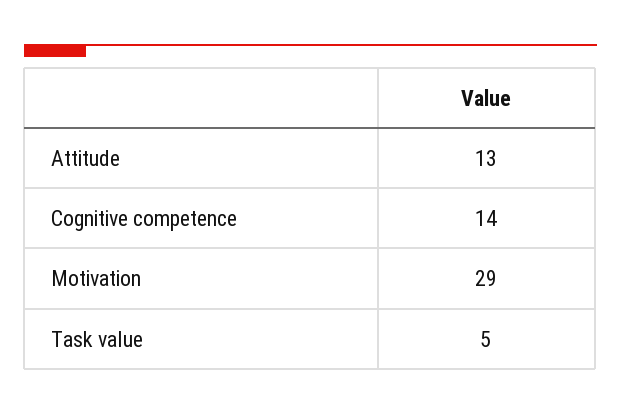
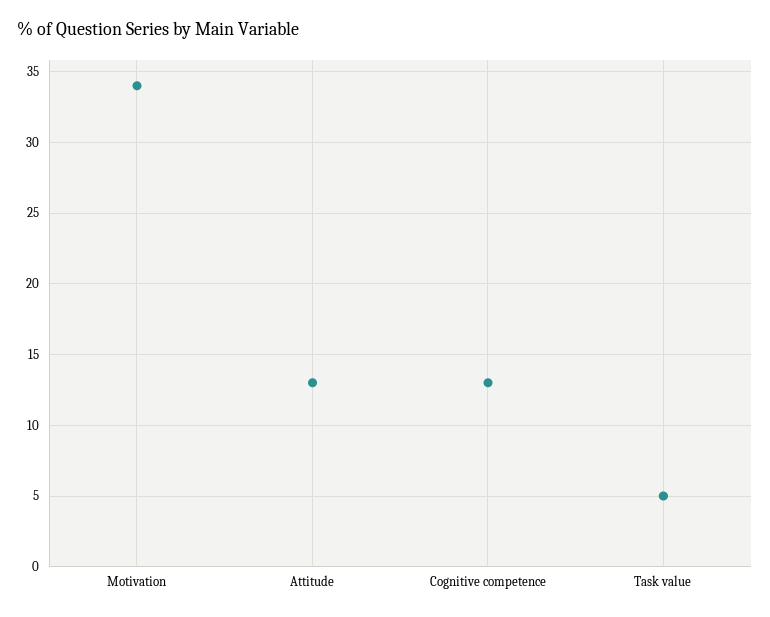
Cognitive competence: 14 -> 13
Motivation: 29 -> 34

